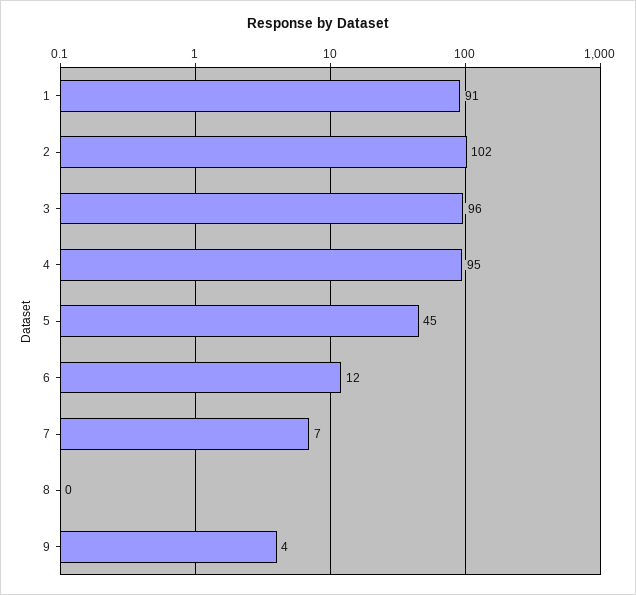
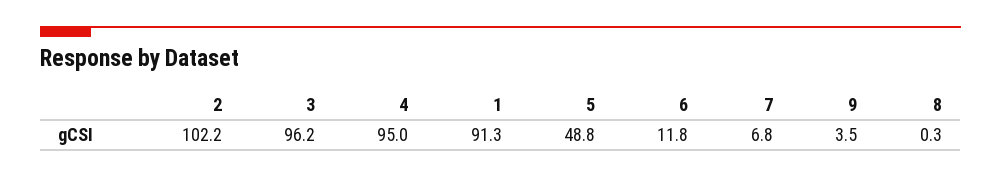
5: 45 -> 48.8

